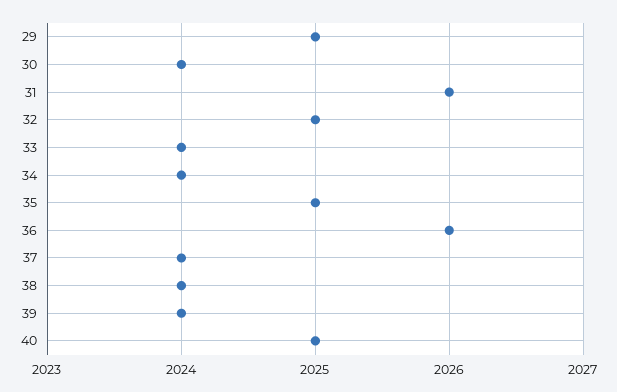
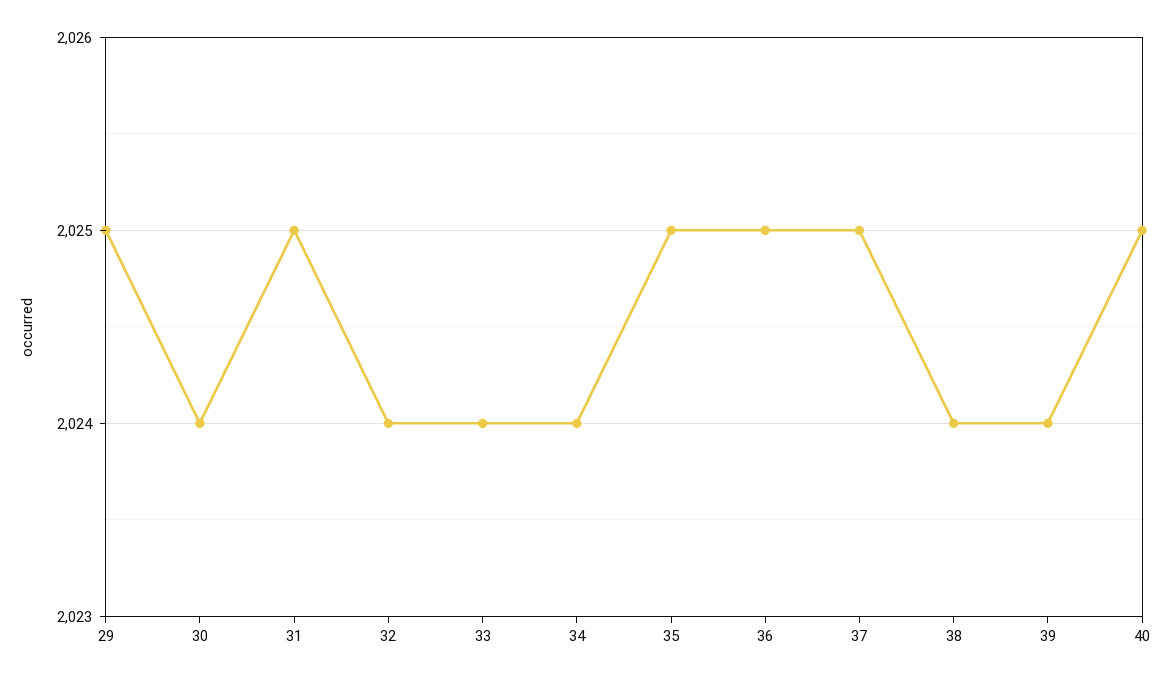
31: 2026 -> 2025
32: 2025 -> 2024
36: 2026 -> 2025
37: 2024 -> 2025

